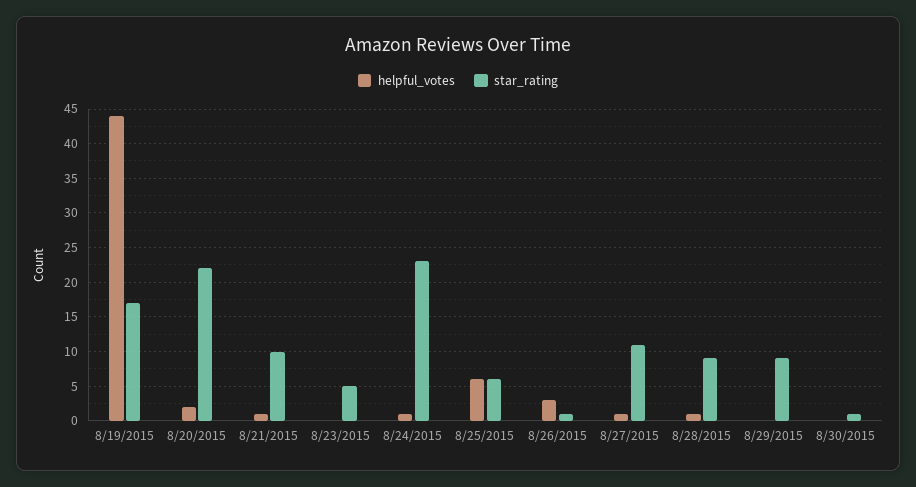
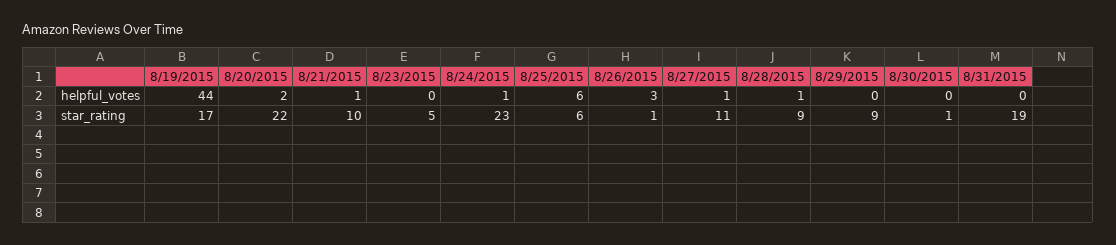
helpful_votes, 8/31/2015: none -> 0
star_rating, 8/31/2015: none -> 19

